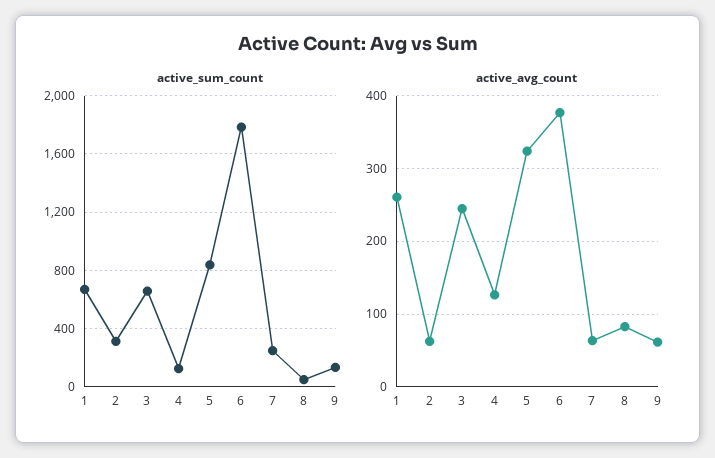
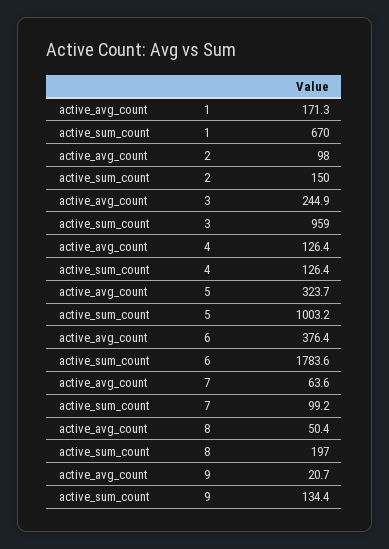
active_sum_count, 2: 300 -> 150
active_sum_count, 3: 650 -> 959
active_sum_count, 5: 850 -> 1003.2
active_sum_count, 7: 250 -> 99.2
active_sum_count, 8: 50 -> 197
active_avg_count, 1: 260 -> 171.3
active_avg_count, 2: 60 -> 98
active_avg_count, 8: 80 -> 50.4
active_avg_count, 9: 60 -> 20.7

